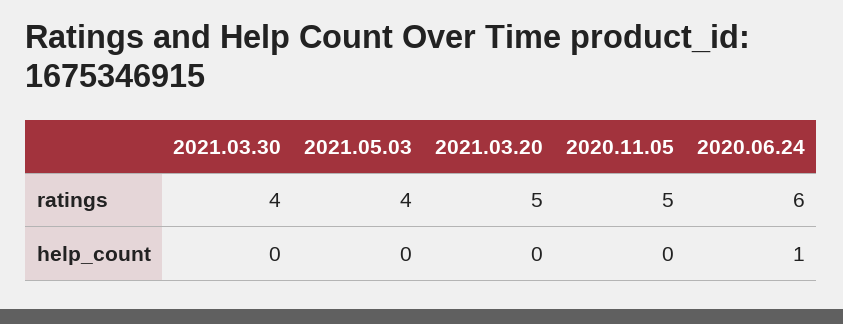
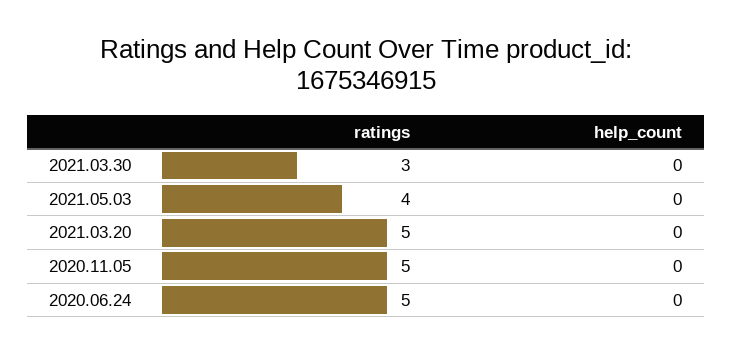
2021.03.30, ratings: 4 -> 3
2020.06.24, ratings: 6 -> 5
2020.06.24, help_count: 1 -> 0

